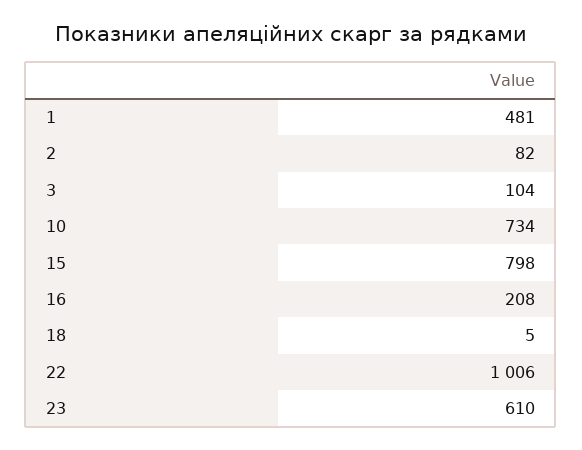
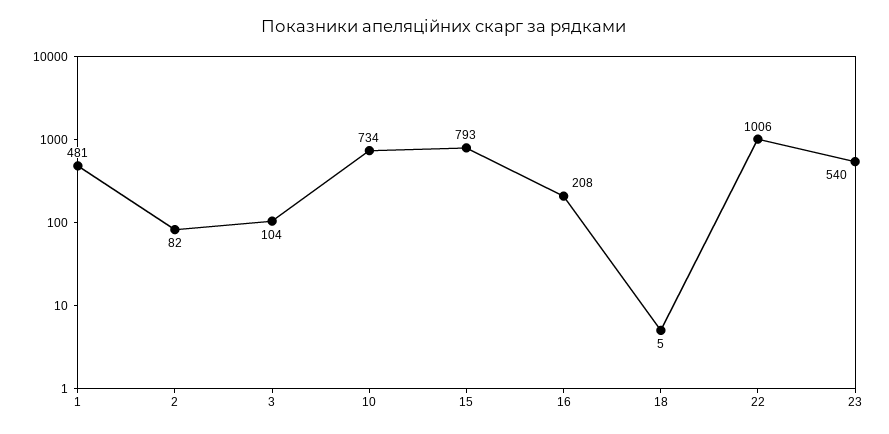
15: 798 -> 793
23: 610 -> 540

